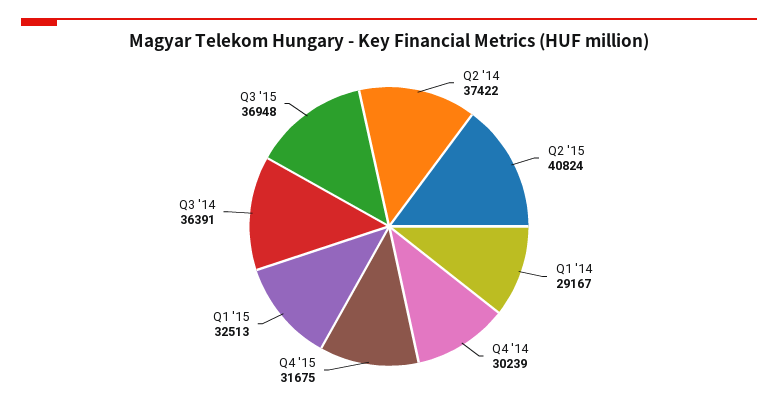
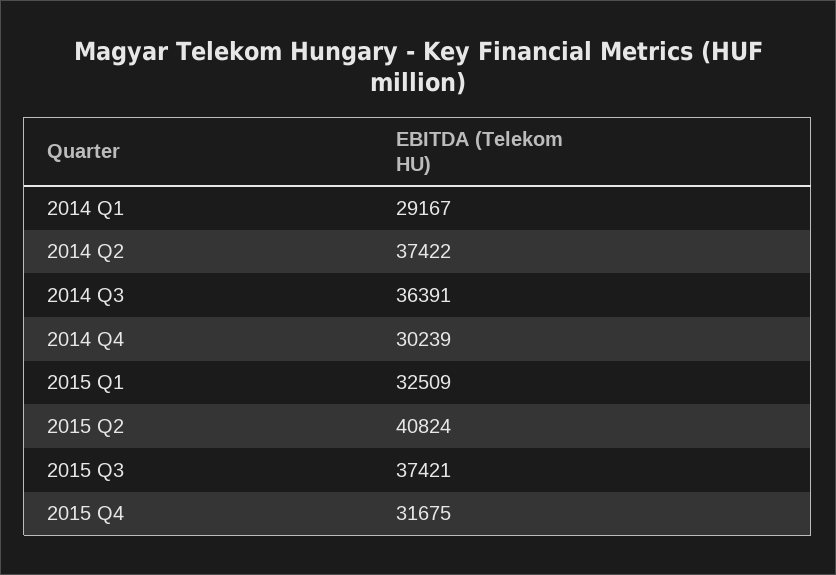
Q1 '15: 32513 -> 32509
Q3 '15: 36948 -> 37421

